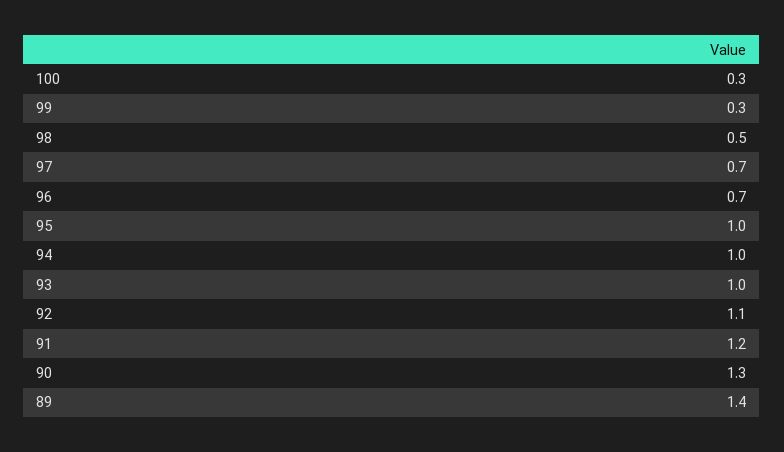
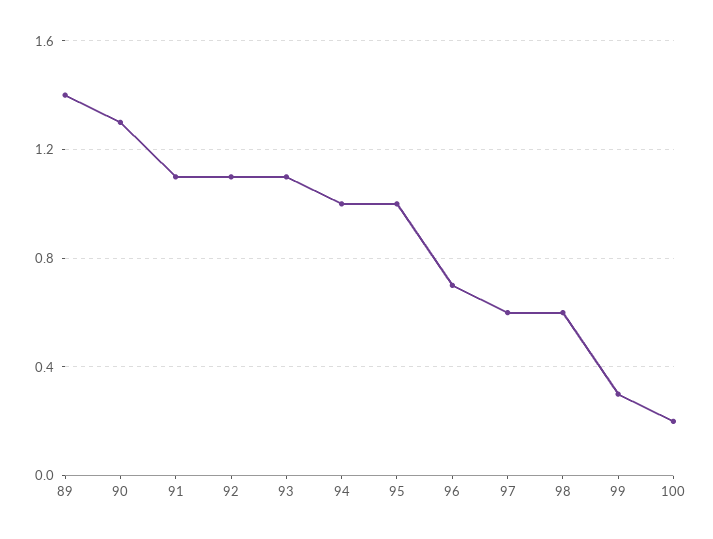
100: 0.3 -> 0.2
98: 0.5 -> 0.6
97: 0.7 -> 0.6
93: 1 -> 1.1
91: 1.2 -> 1.1

